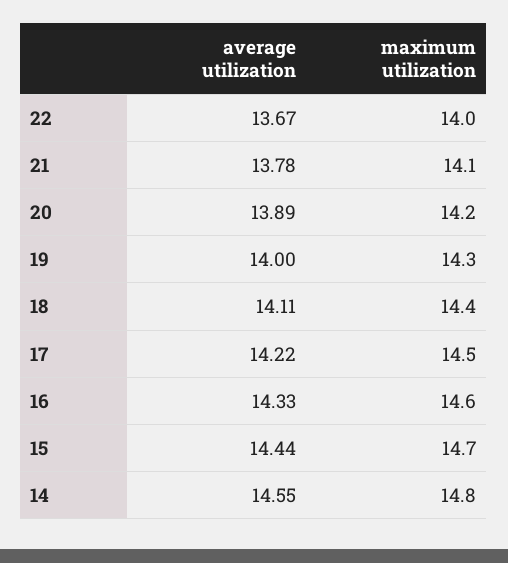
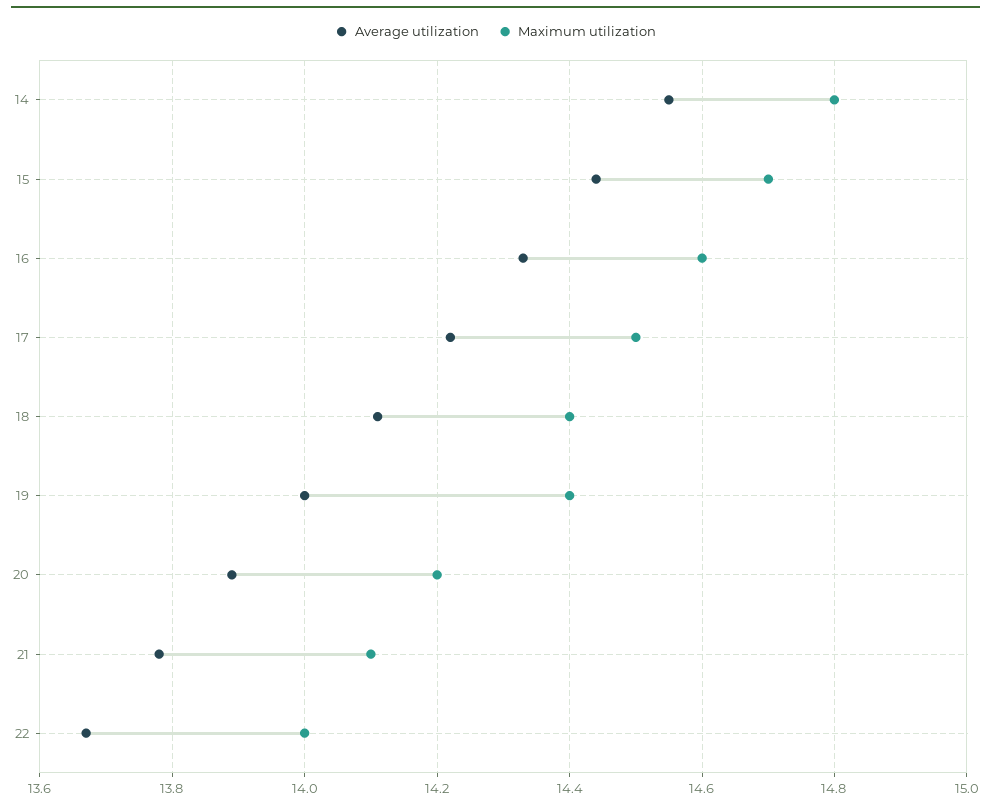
maximum utilization, 19: 14.3 -> 14.4

